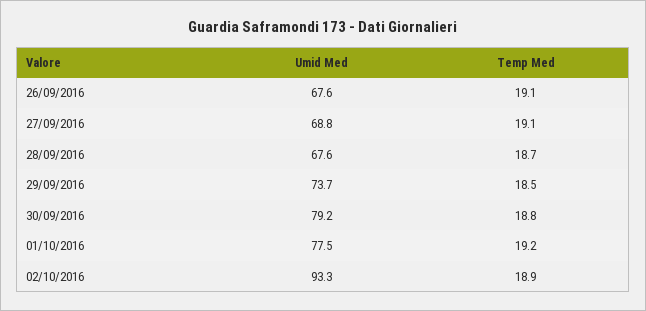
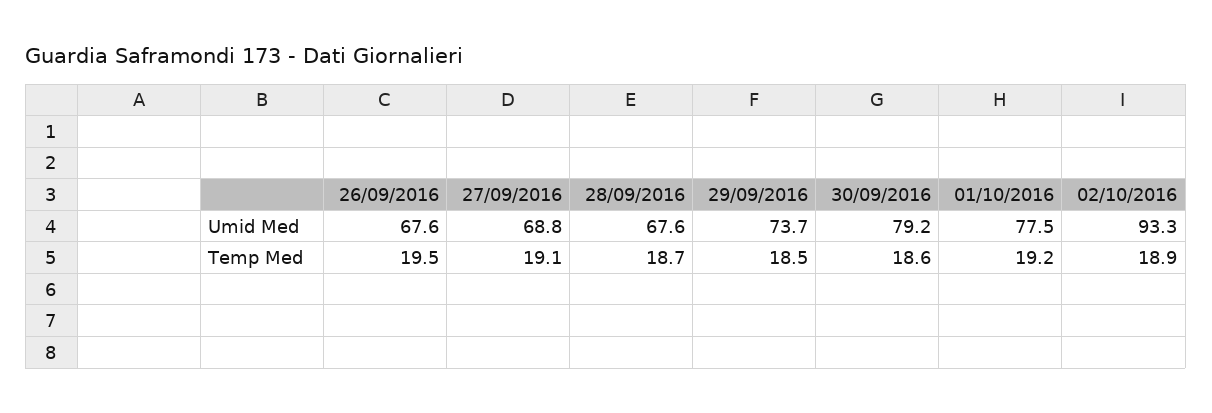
Temp Med, 26/09/2016: 19.1 -> 19.5
Temp Med, 30/09/2016: 18.8 -> 18.6

